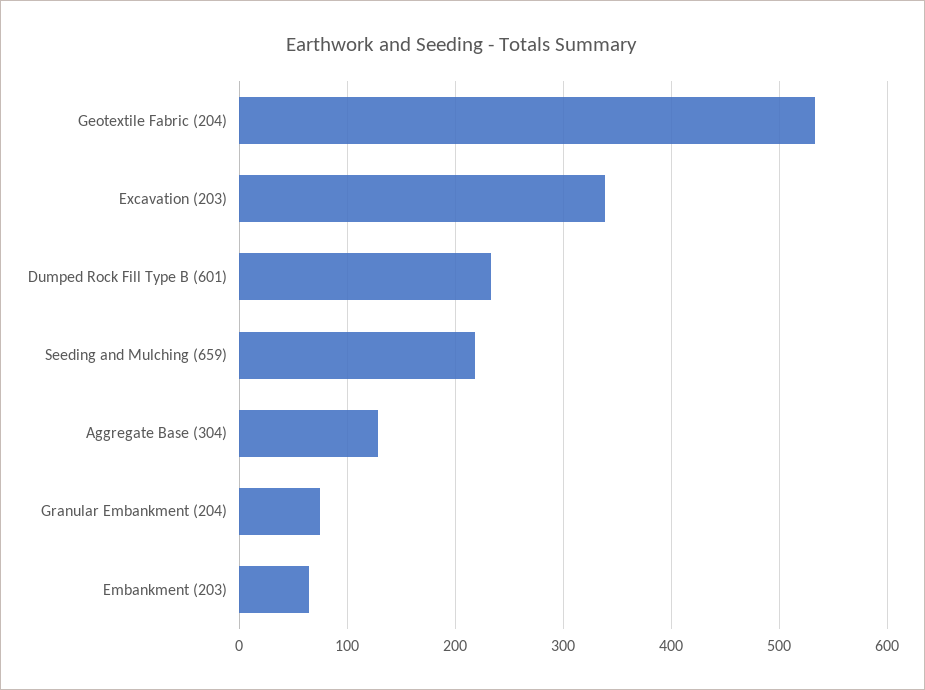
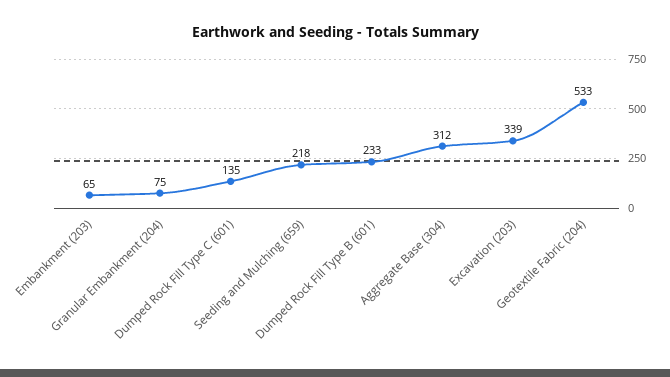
Aggregate Base (304): 130 -> 312
Dumped Rock Fill Type C (601): none -> 135

